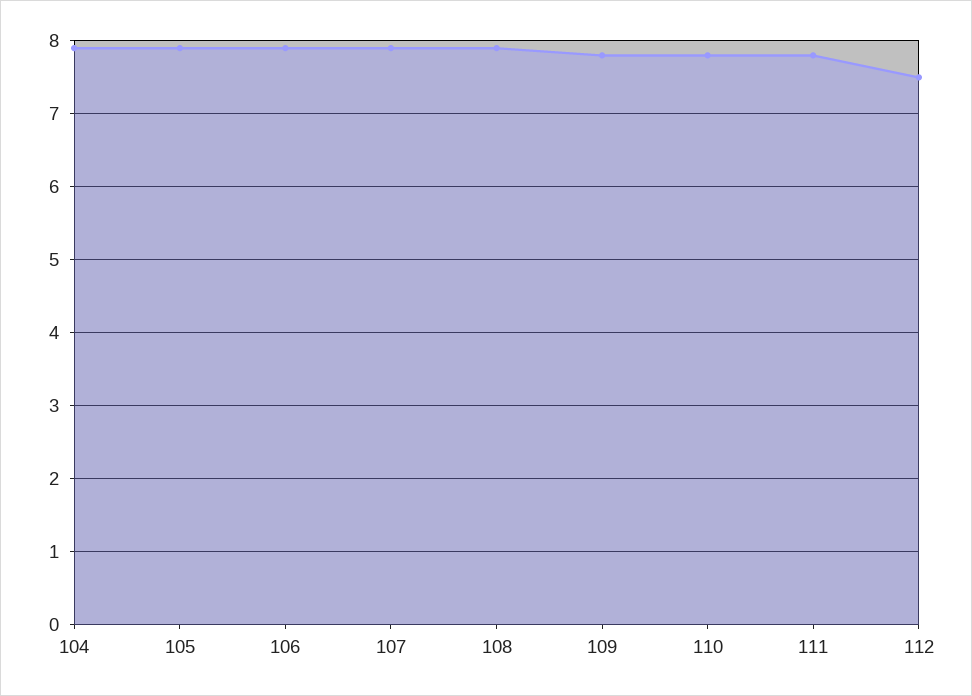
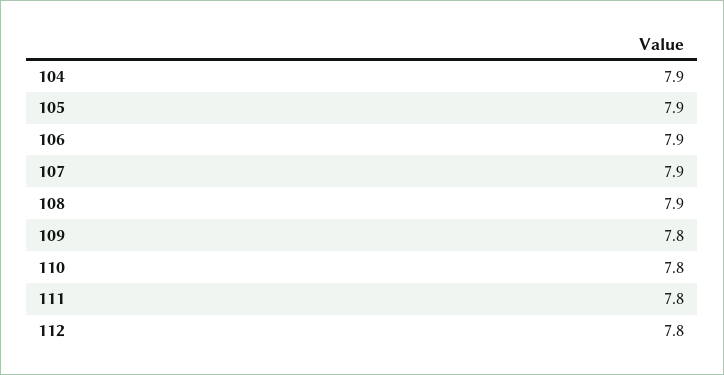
112: 7.5 -> 7.8

